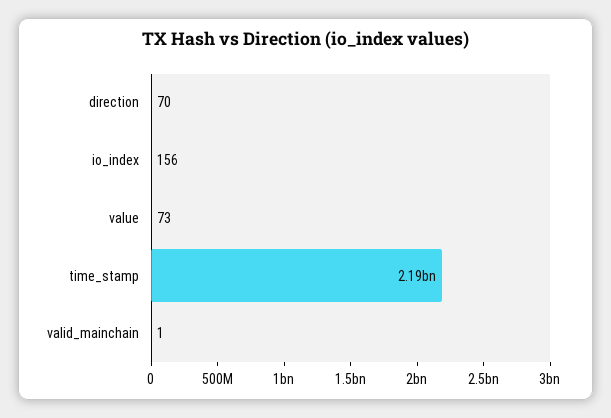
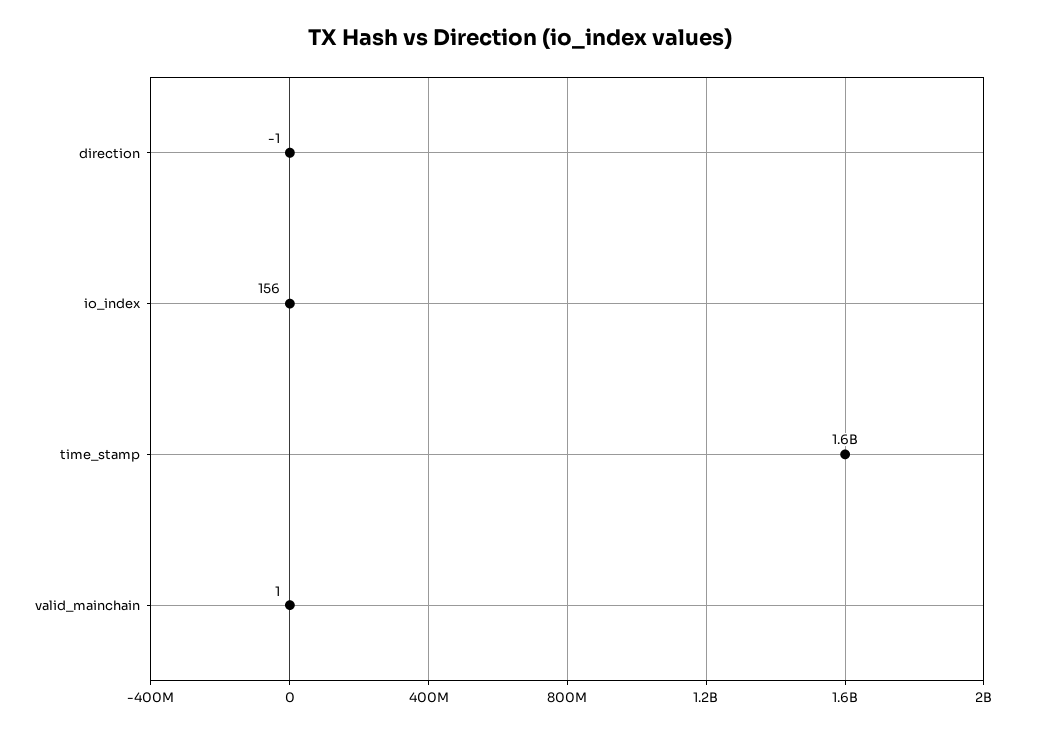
direction: 70 -> -1
value: 73 -> none
time_stamp: 2190000000 -> 1600000000

